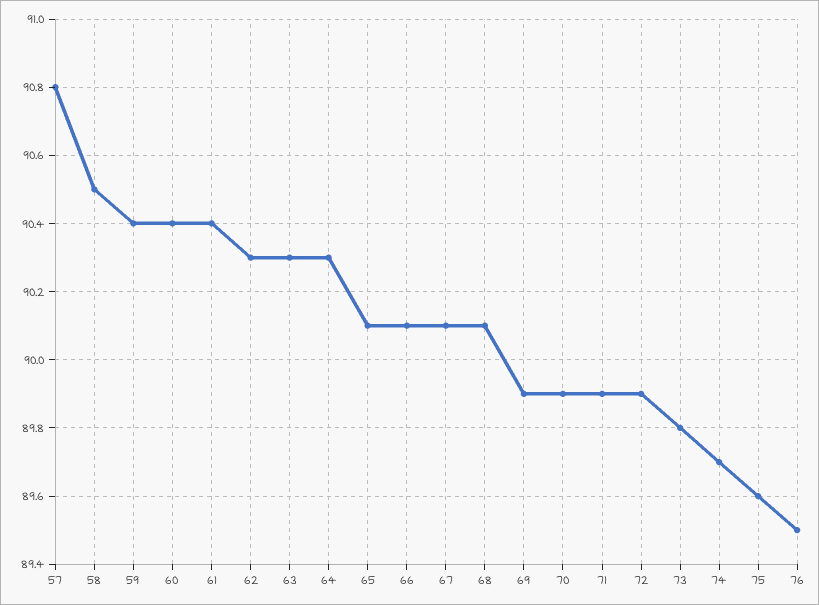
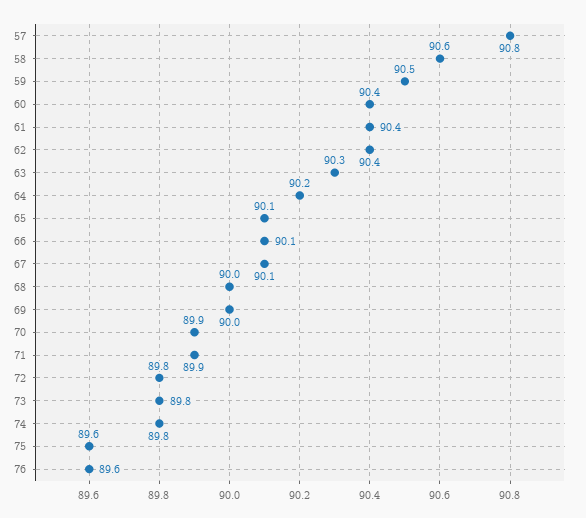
58: 90.5 -> 90.6
59: 90.4 -> 90.5
62: 90.3 -> 90.4
64: 90.3 -> 90.2
68: 90.1 -> 90
69: 89.9 -> 90
72: 89.9 -> 89.8
74: 89.7 -> 89.8
76: 89.5 -> 89.6

